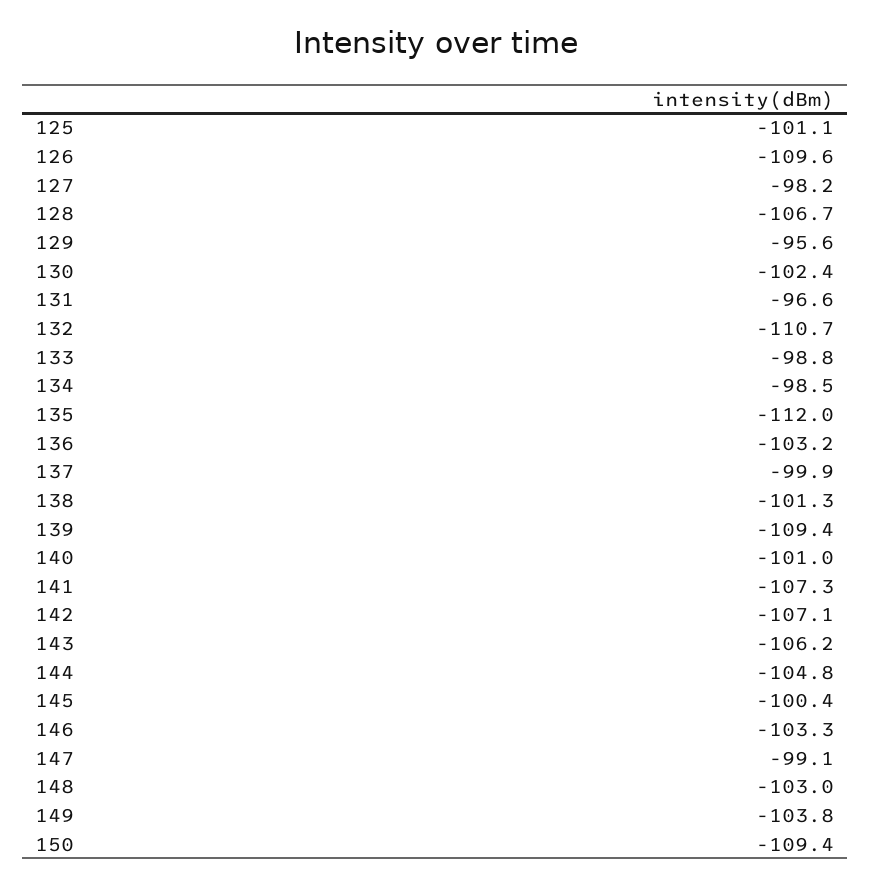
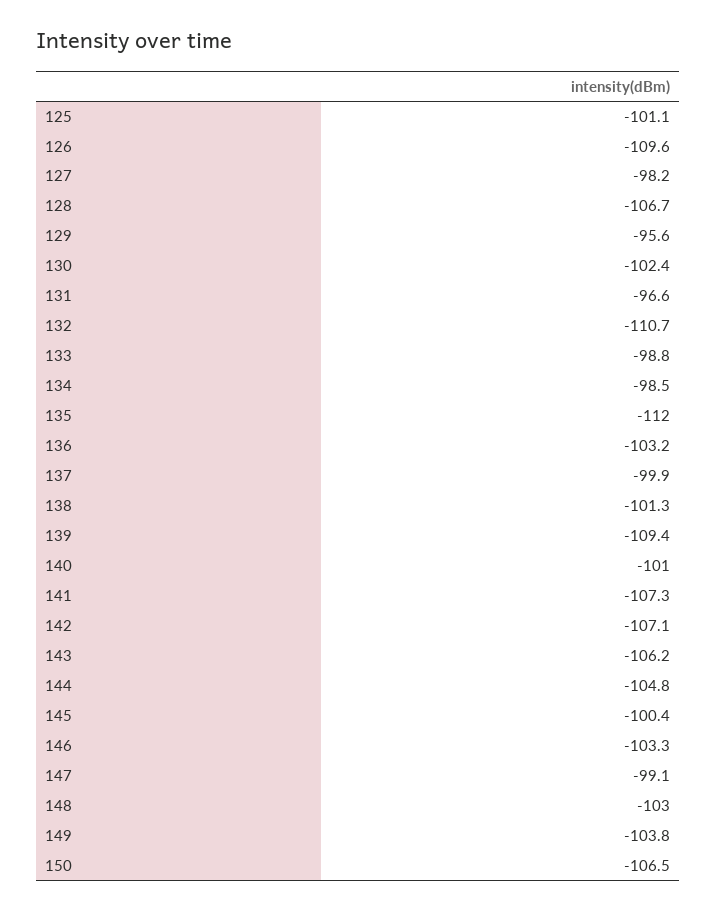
150: -109.4 -> -106.5

